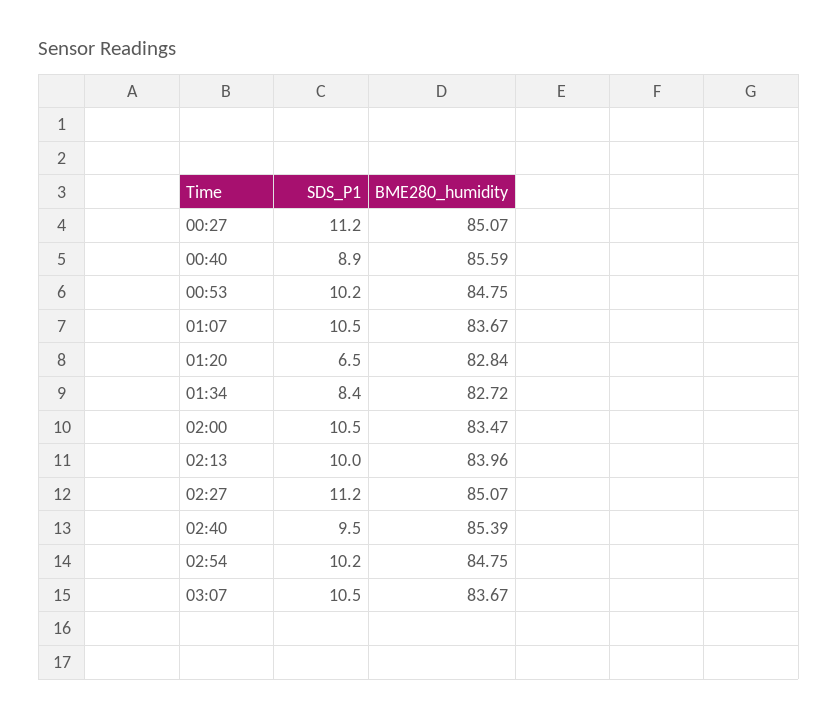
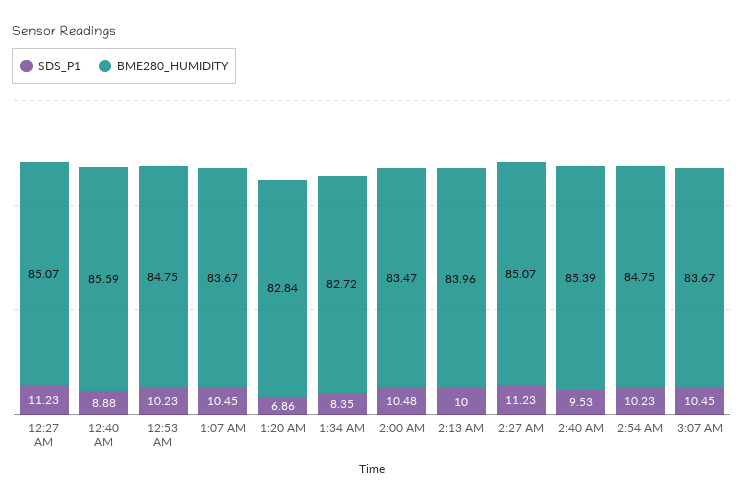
SDS_P1, 01:20: 6.5 -> 6.86

